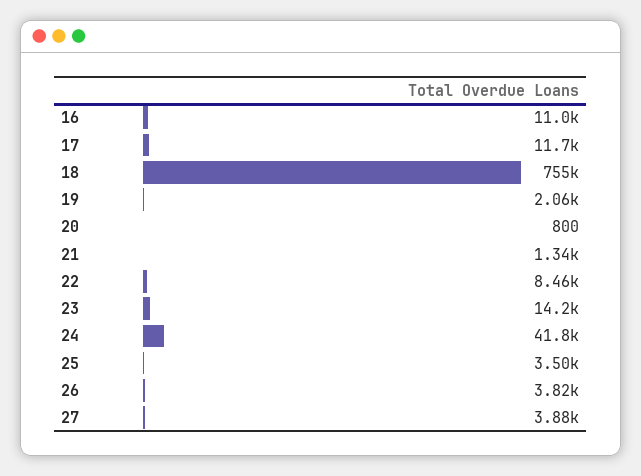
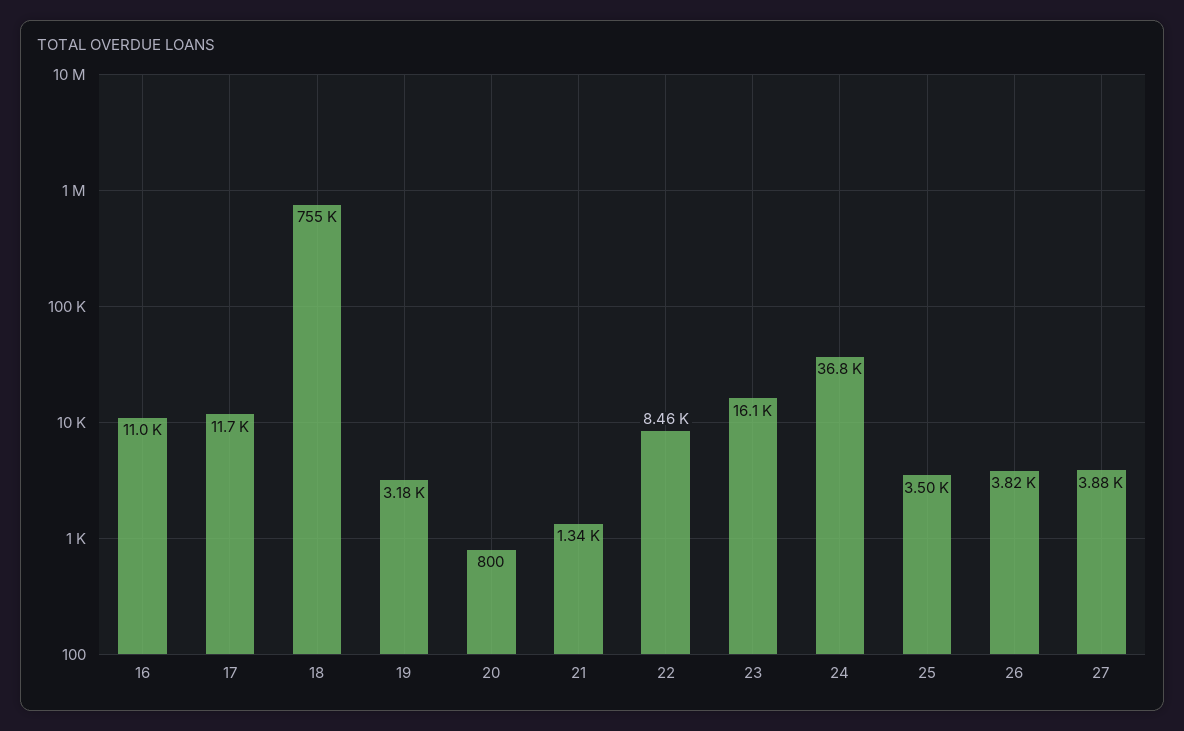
19: 2060 -> 3180
23: 14200 -> 16100
24: 41800 -> 36800

